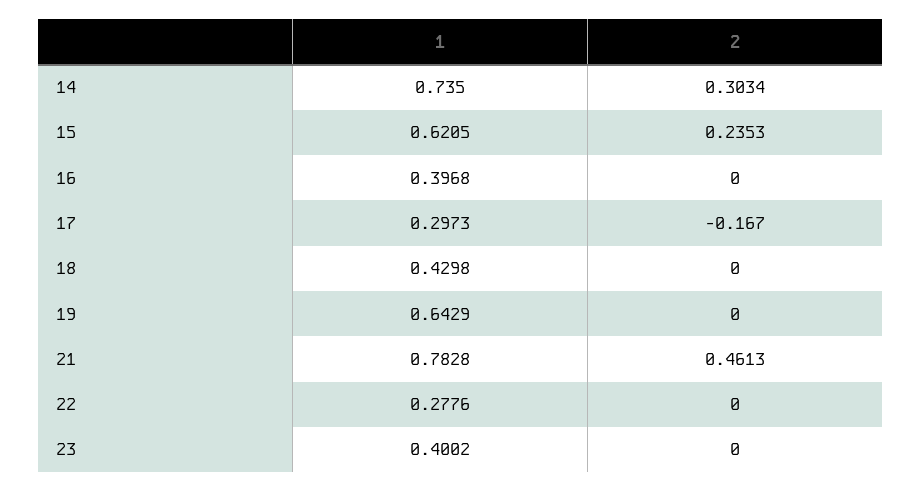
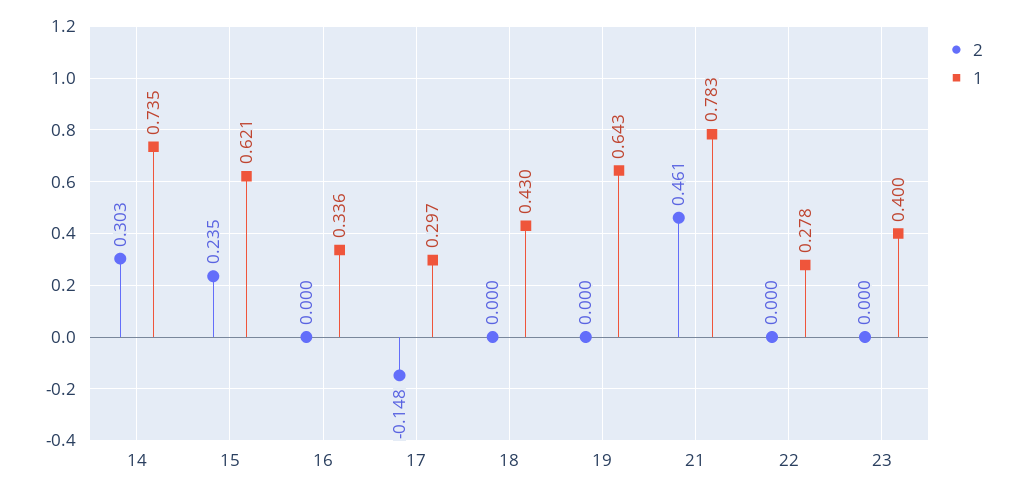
1, 16: 0.3968 -> 0.336
2, 17: -0.167 -> -0.148

